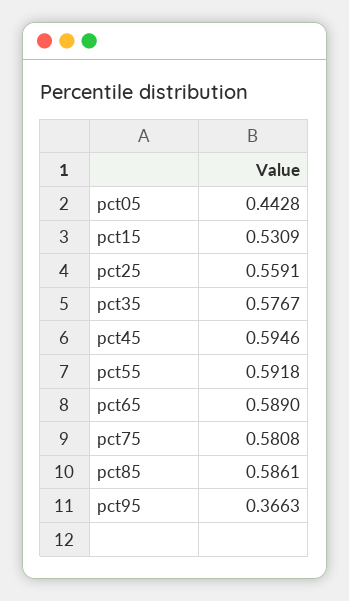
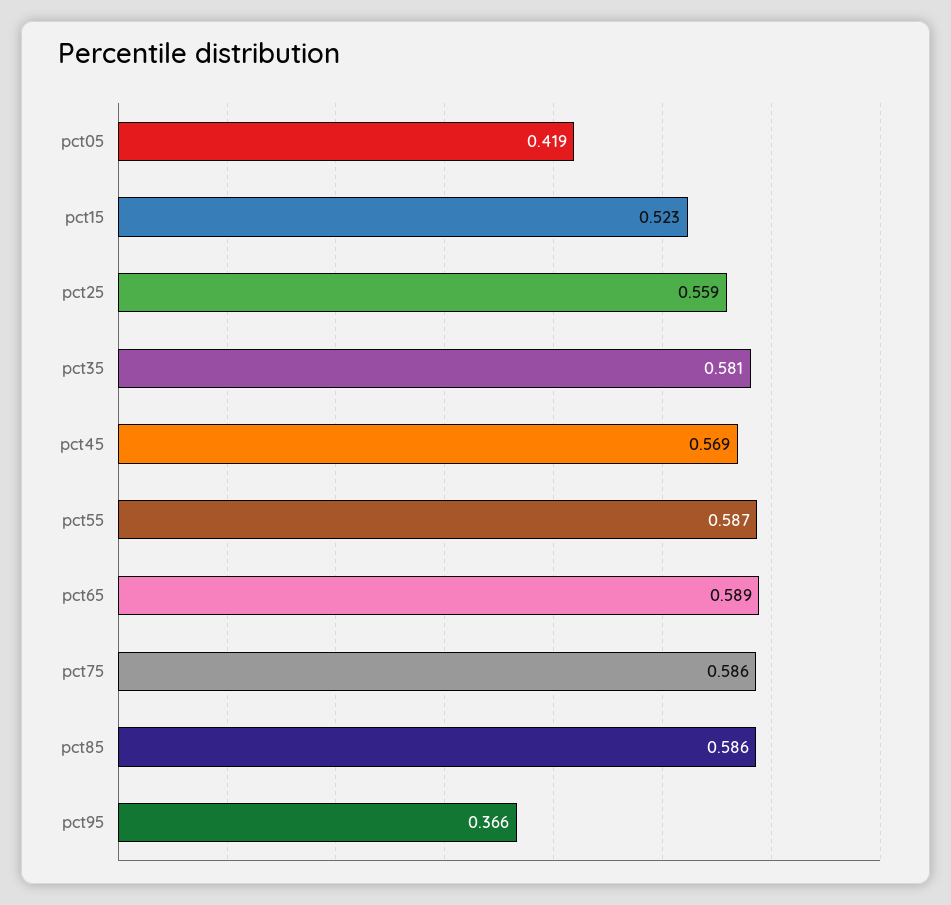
pct05: 0.4428 -> 0.419
pct15: 0.5309 -> 0.523
pct35: 0.5767 -> 0.581
pct45: 0.5946 -> 0.569
pct55: 0.5918 -> 0.587
pct75: 0.5808 -> 0.586

